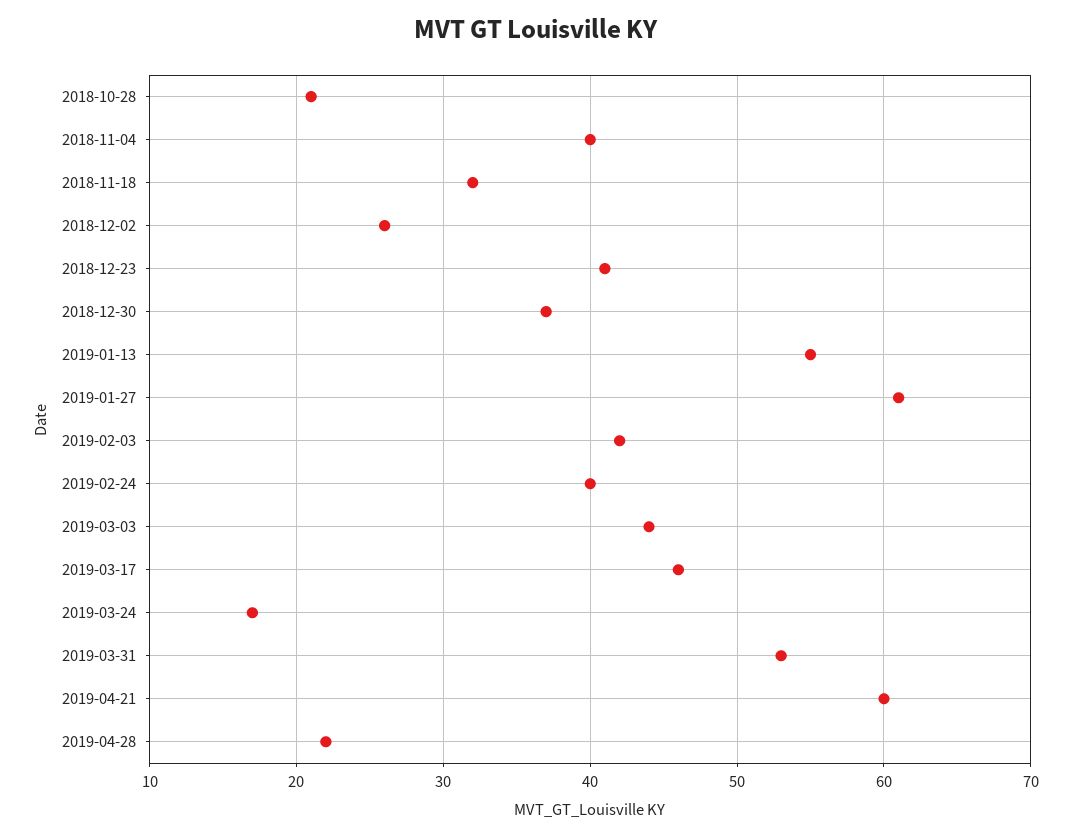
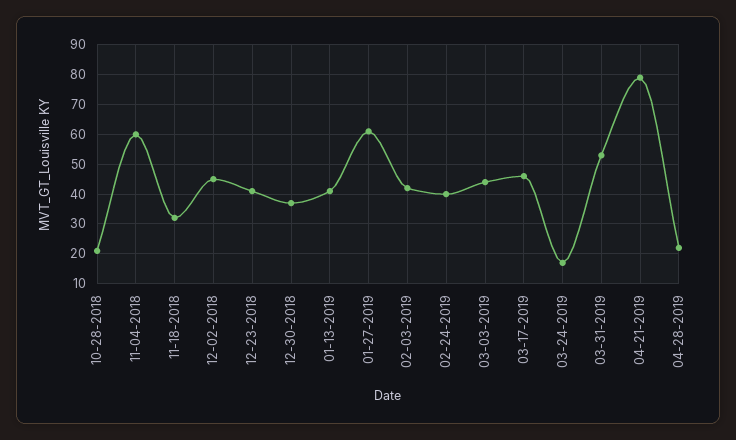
2018-11-04: 40 -> 60
2018-12-02: 26 -> 45
2019-01-13: 55 -> 40
2019-04-21: 60 -> 80

